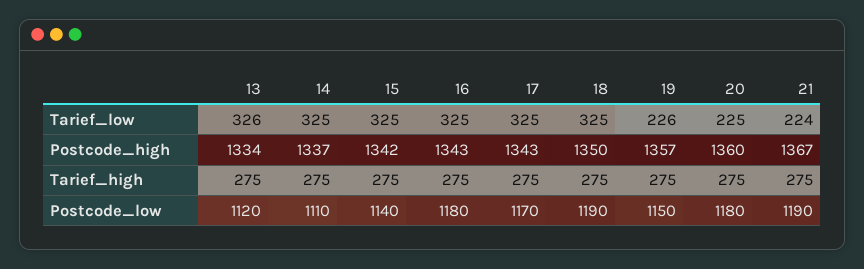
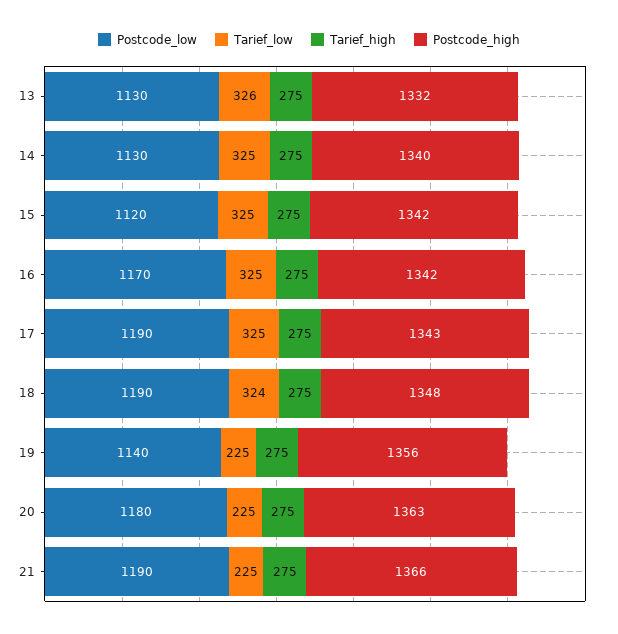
Tarief_low, 18: 325 -> 324
Tarief_low, 19: 226 -> 225
Tarief_low, 21: 224 -> 225
Postcode_high, 13: 1334 -> 1332
Postcode_high, 14: 1337 -> 1340
Postcode_high, 16: 1343 -> 1342
Postcode_high, 18: 1350 -> 1348
Postcode_high, 19: 1357 -> 1356
Postcode_high, 20: 1360 -> 1363
Postcode_high, 21: 1367 -> 1366
Postcode_low, 13: 1120 -> 1130
Postcode_low, 14: 1110 -> 1130
Postcode_low, 15: 1140 -> 1120
Postcode_low, 16: 1180 -> 1170
Postcode_low, 17: 1170 -> 1190
Postcode_low, 19: 1150 -> 1140

